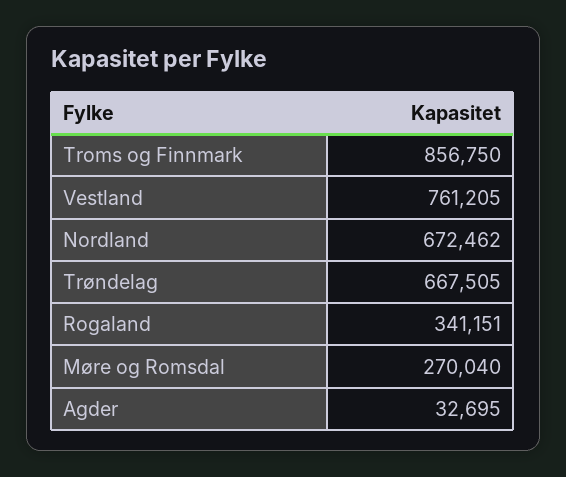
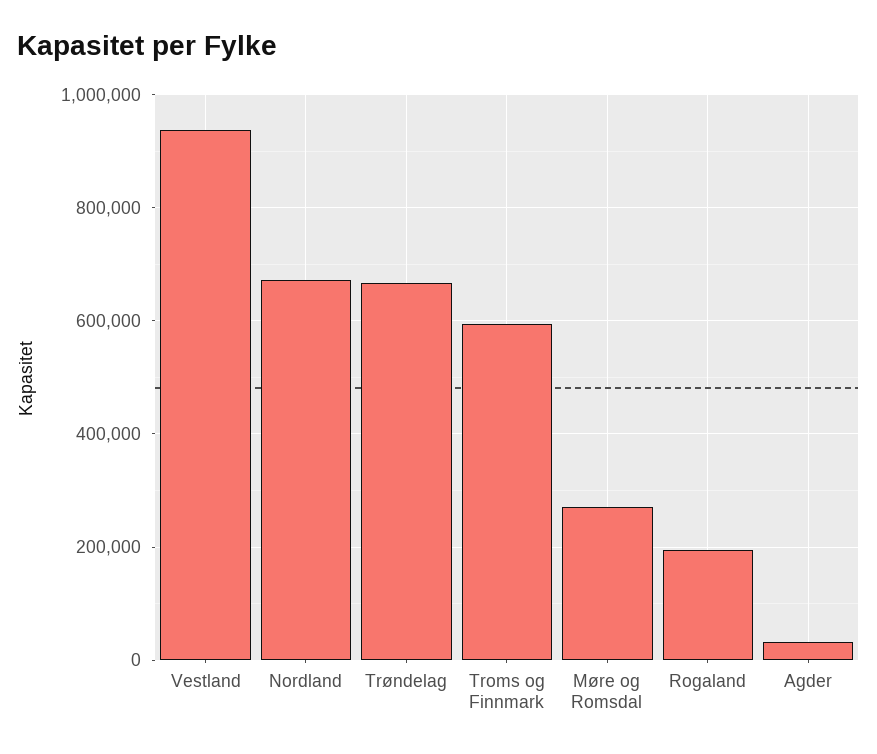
Troms og Finnmark: 856750 -> 600000
Vestland: 761205 -> 940000
Rogaland: 341151 -> 200000

